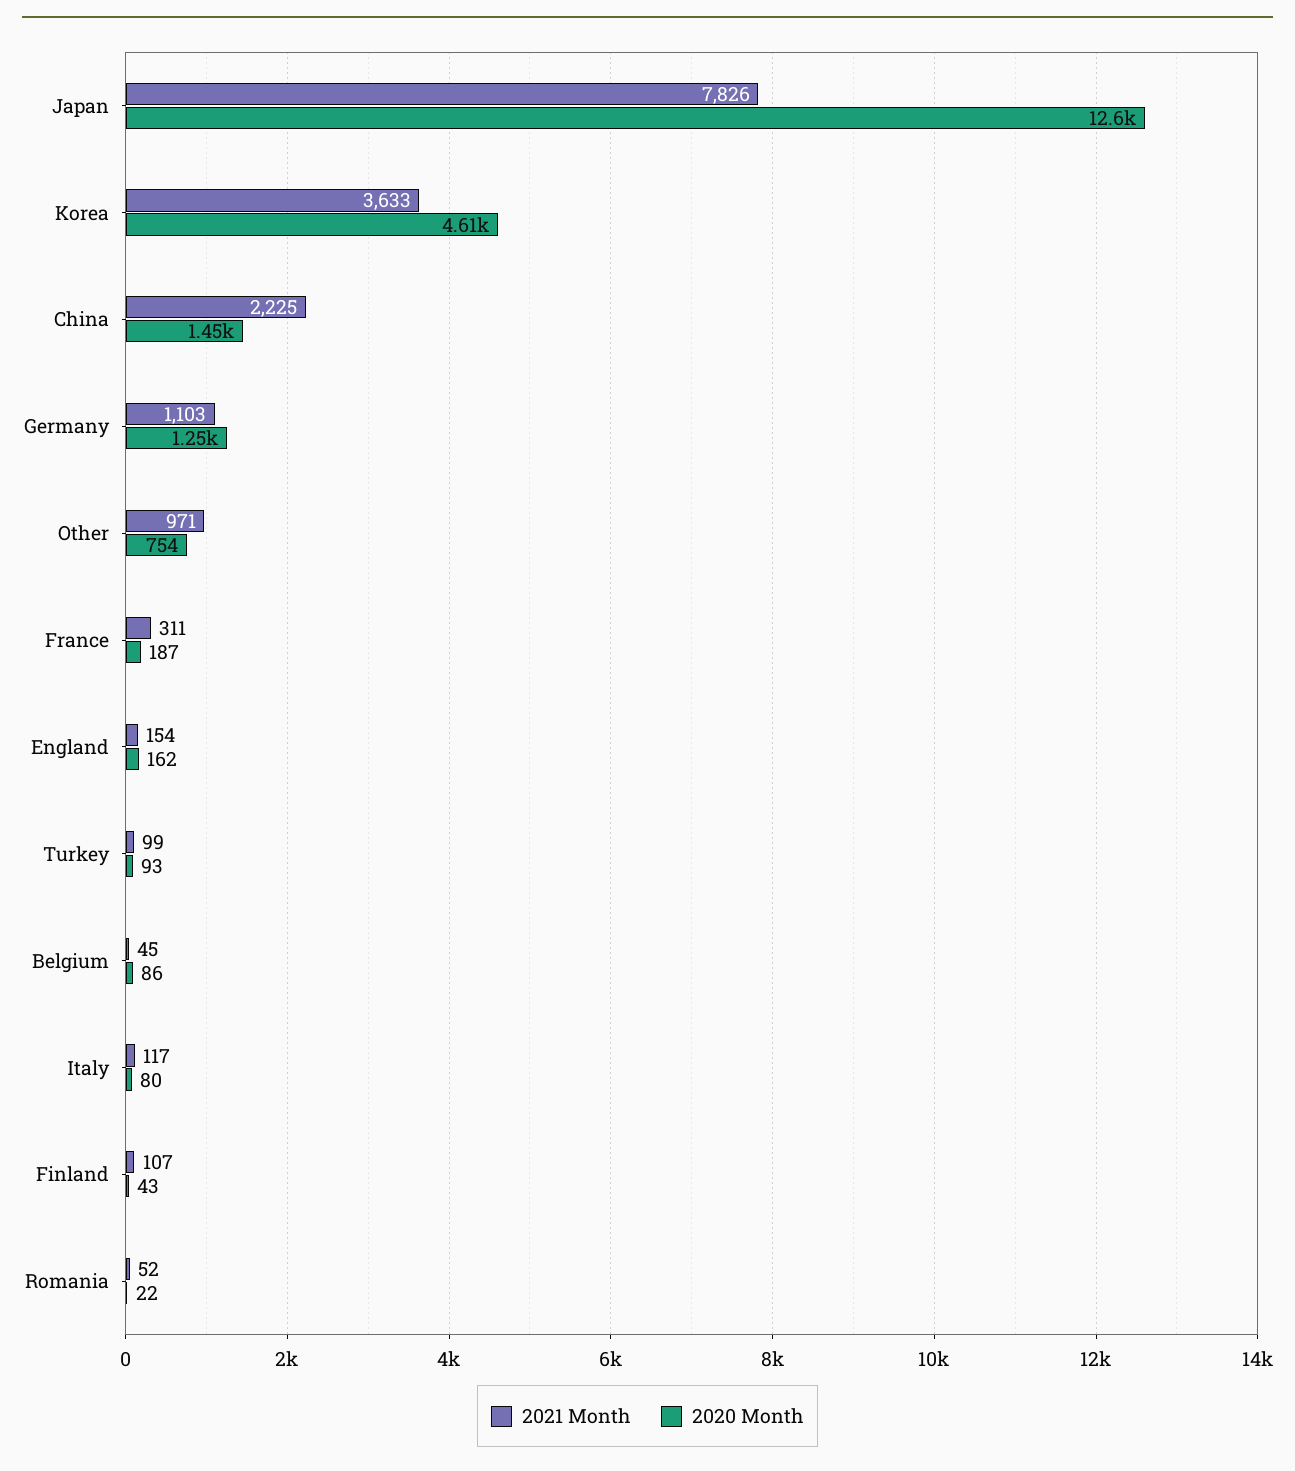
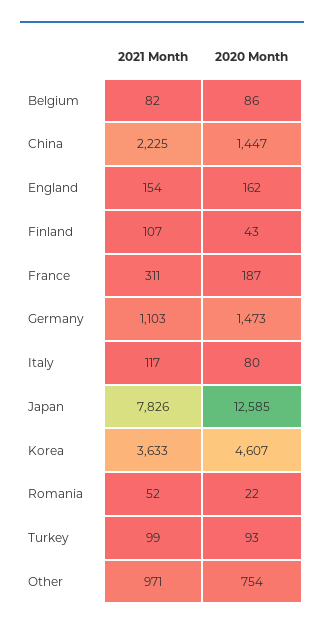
2020 Month, Germany: 1250 -> 1473
2021 Month, Belgium: 45 -> 82

